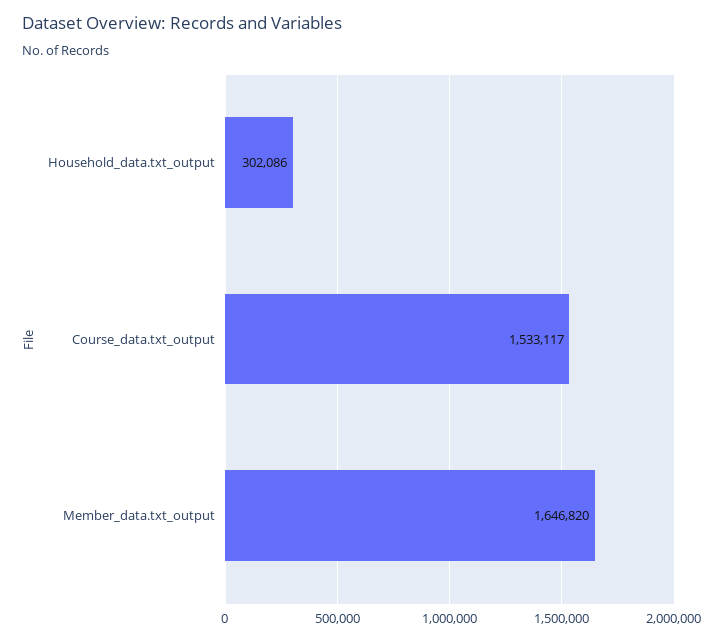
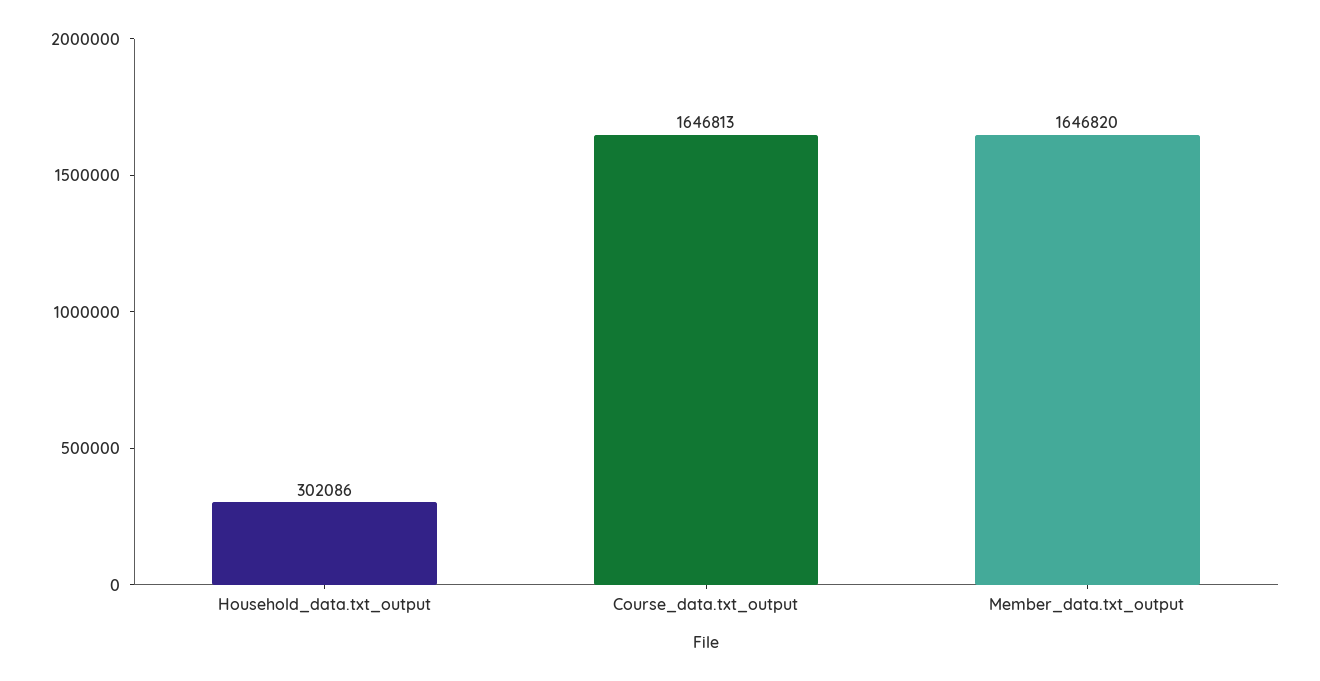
Course_data.txt_output: 1533117 -> 1646813

